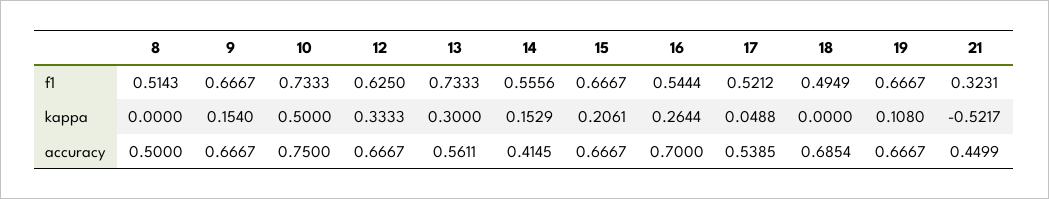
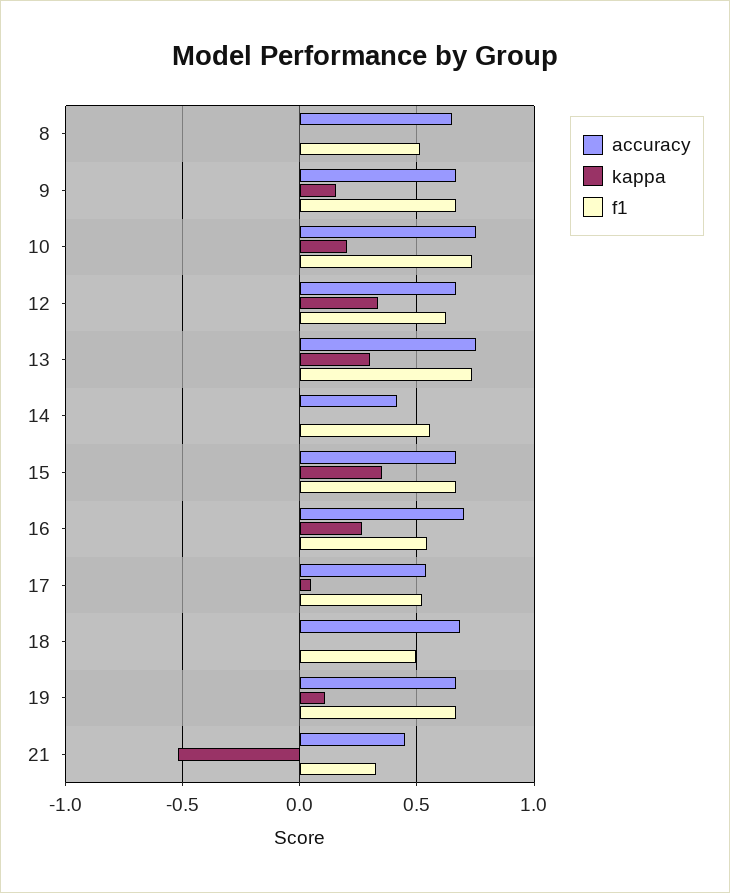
kappa, 10: 0.5 -> 0.2
kappa, 14: 0.1529 -> 0
kappa, 15: 0.2061 -> 0.35
accuracy, 8: 0.5 -> 0.65
accuracy, 13: 0.5611 -> 0.75

